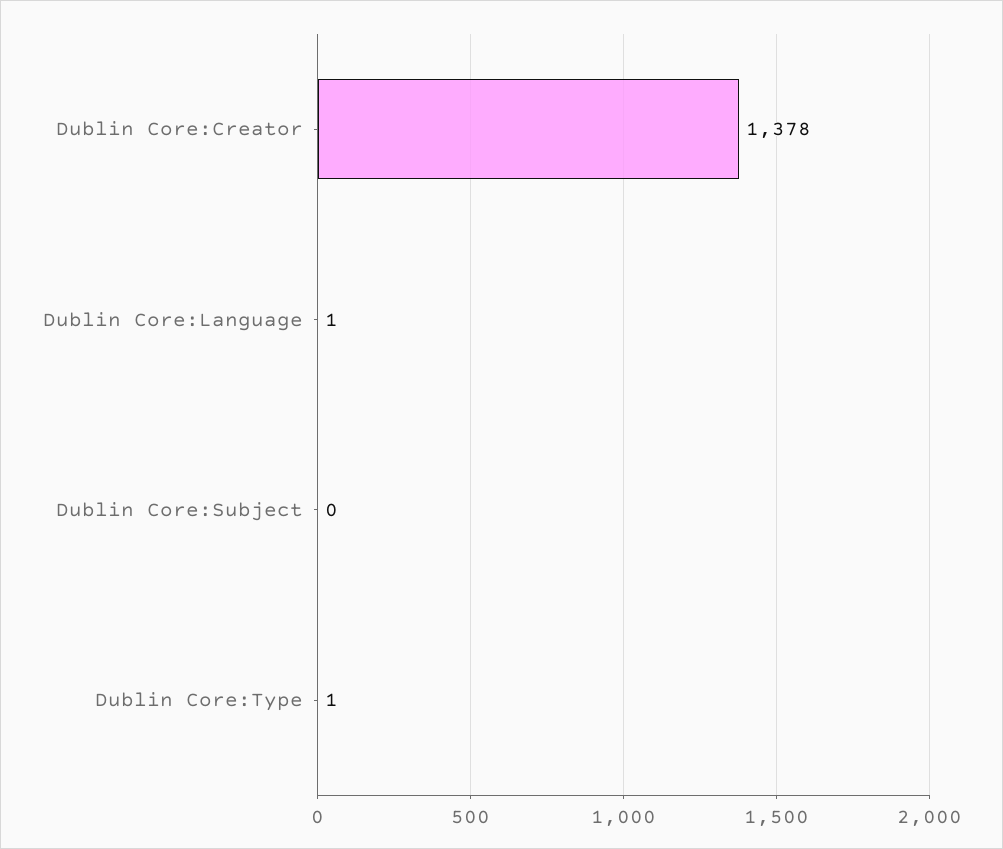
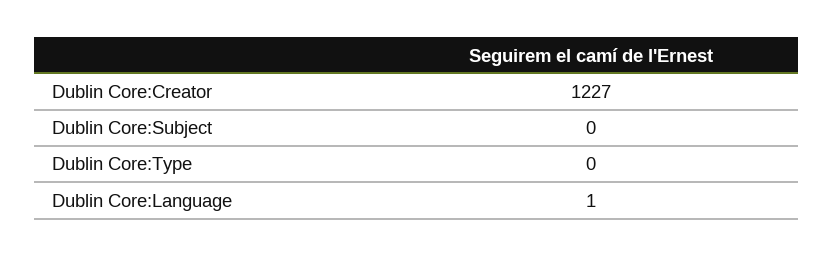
Dublin Core:Creator: 1378 -> 1227
Dublin Core:Type: 1 -> 0

